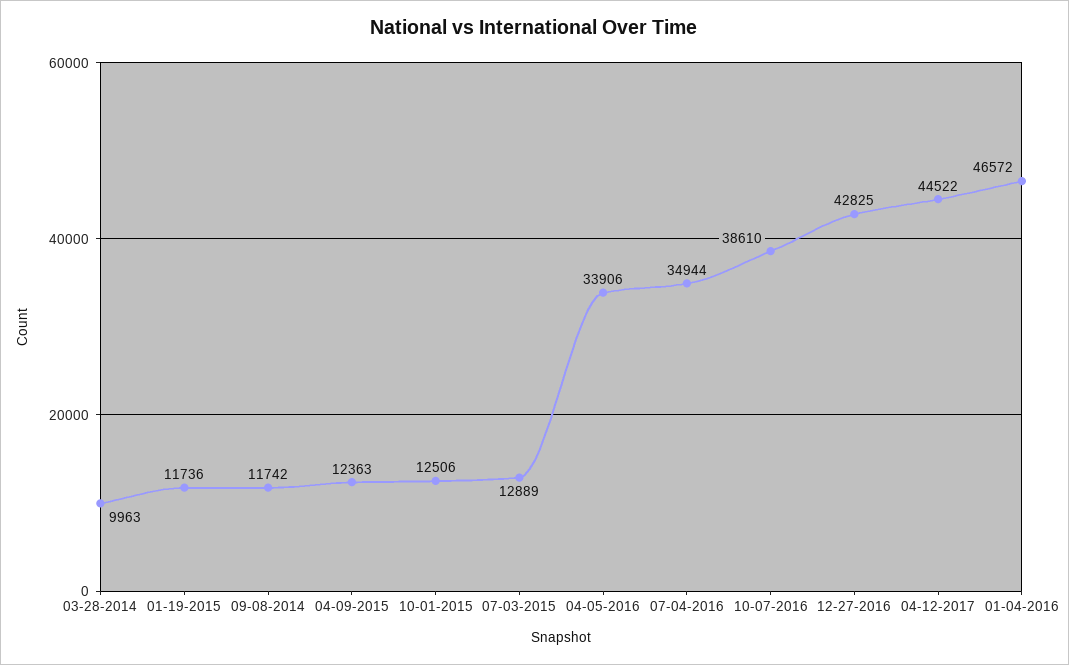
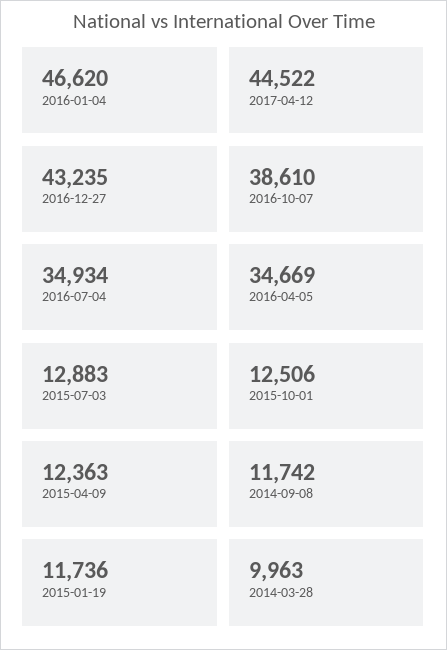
07-03-2015: 12889 -> 12883
04-05-2016: 33906 -> 34669
07-04-2016: 34944 -> 34934
12-27-2016: 42825 -> 43235
01-04-2016: 46572 -> 46620

